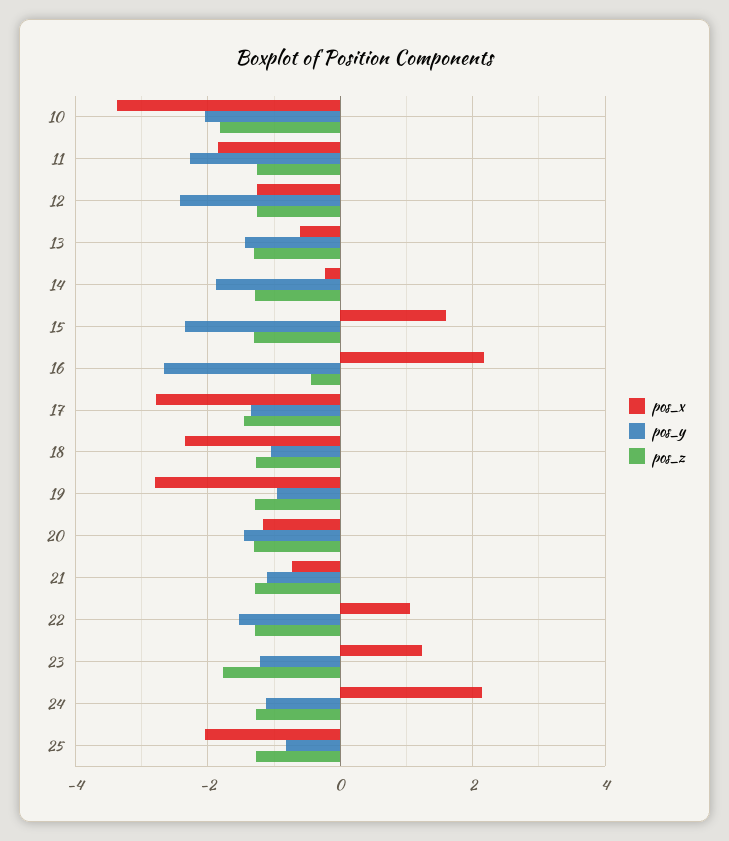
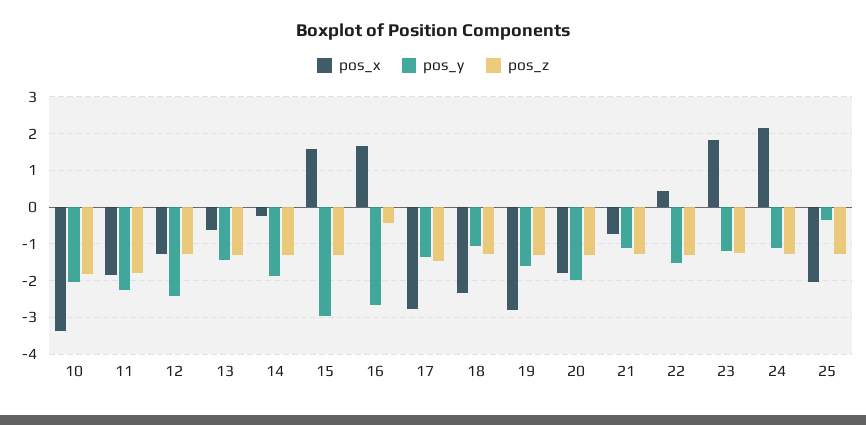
pos_z, 11: -1.2 -> -1.8
pos_y, 15: -2.4 -> -3
pos_x, 16: 2.2 -> 1.6
pos_y, 19: -1 -> -1.6
pos_x, 20: -1.2 -> -1.8
pos_y, 20: -1.4 -> -2
pos_x, 22: 1 -> 0.4
pos_x, 23: 1.2 -> 1.8
pos_z, 23: -1.8 -> -1.2
pos_y, 25: -0.8 -> -0.4

